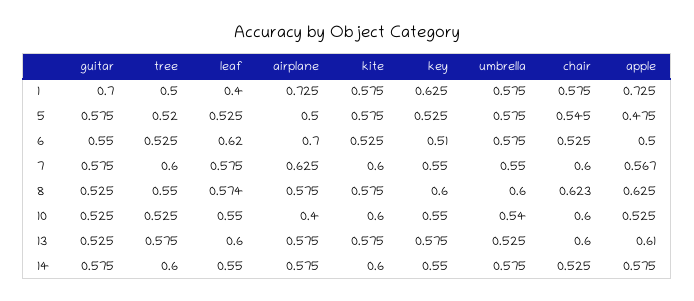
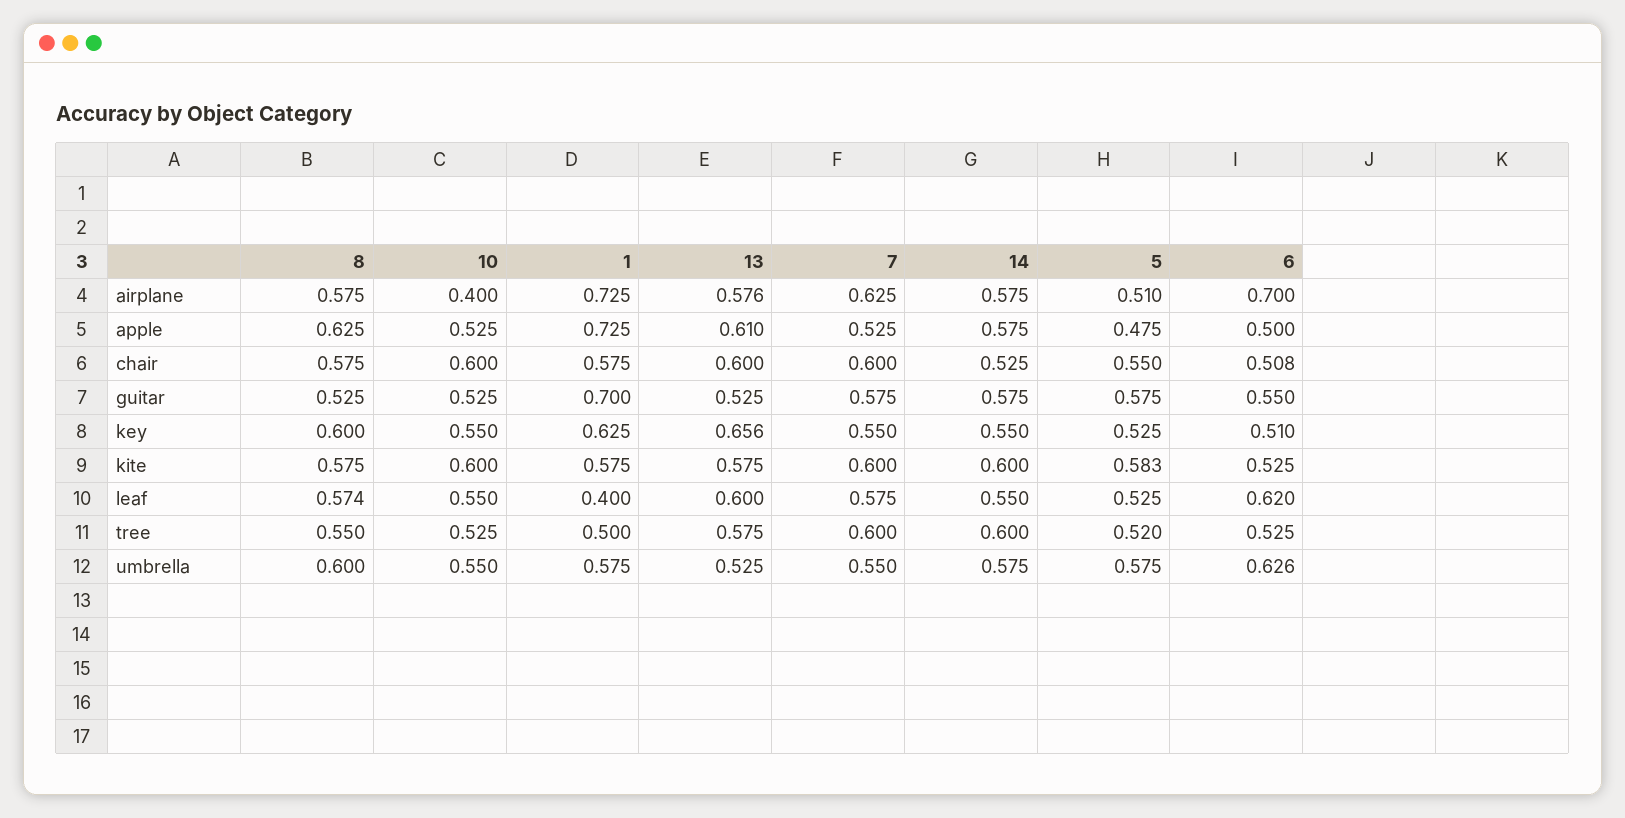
airplane, 5: 0.5 -> 0.51
kite, 5: 0.575 -> 0.583
chair, 5: 0.545 -> 0.55
umbrella, 6: 0.575 -> 0.626
chair, 6: 0.525 -> 0.508
apple, 7: 0.567 -> 0.525
chair, 8: 0.623 -> 0.575
umbrella, 10: 0.54 -> 0.55
airplane, 13: 0.575 -> 0.576
key, 13: 0.575 -> 0.656

